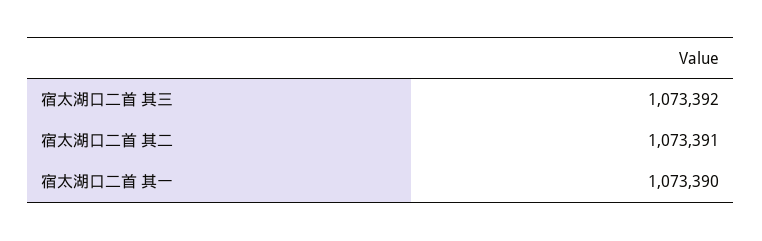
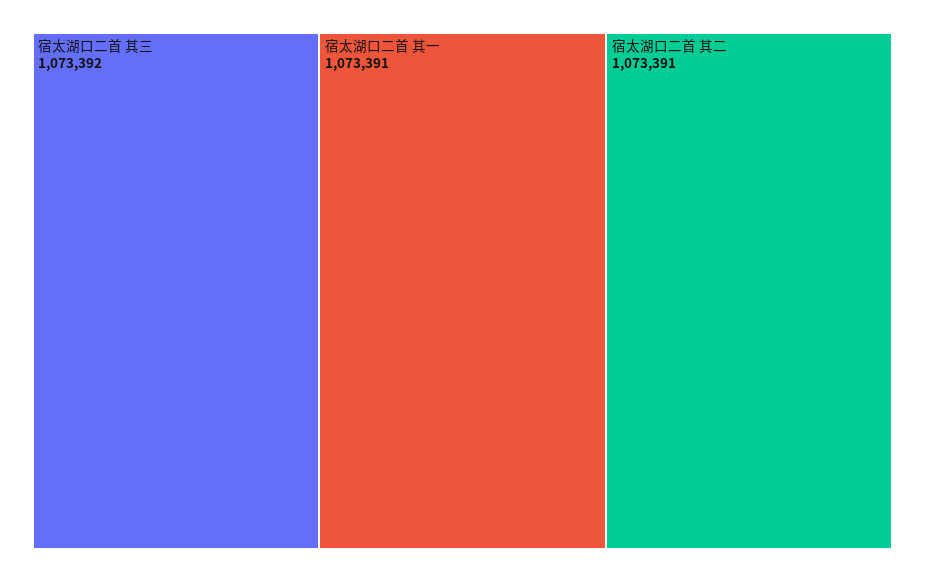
宿太湖口二首 其一: 1073390 -> 1073391

